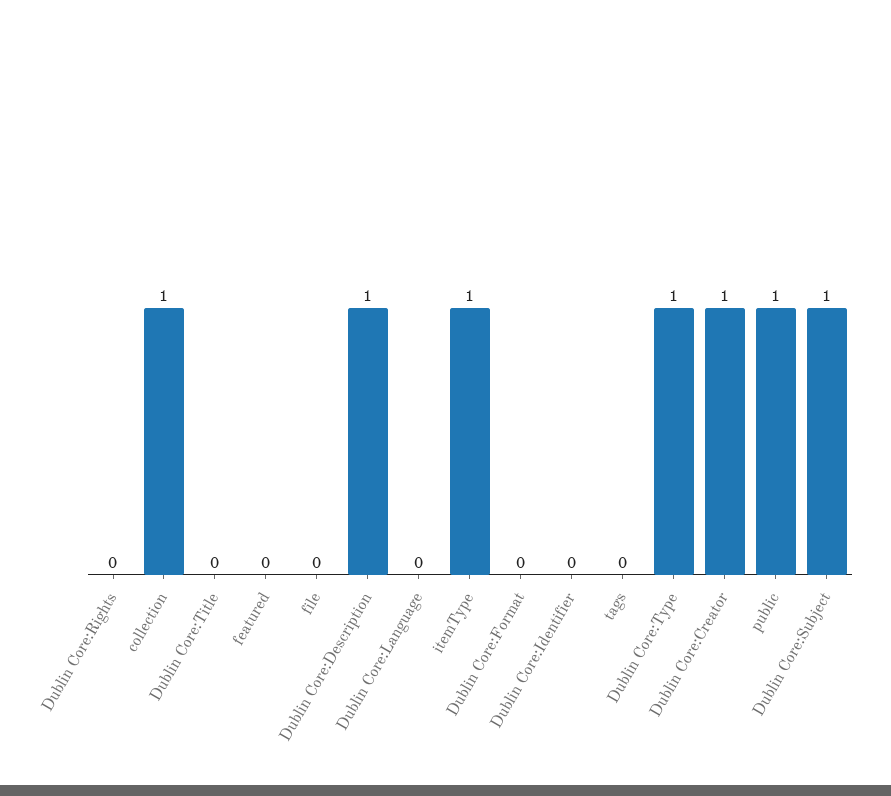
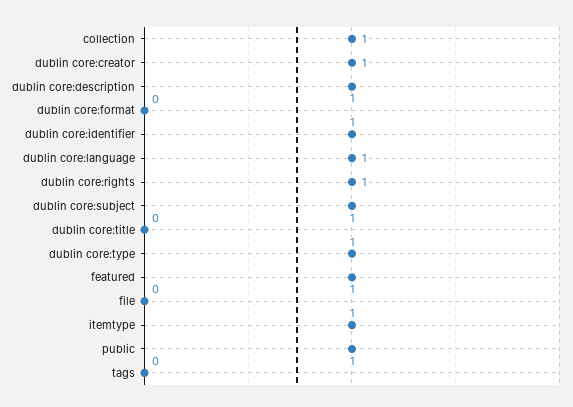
Dublin Core:Rights: 0 -> 1
featured: 0 -> 1
Dublin Core:Language: 0 -> 1
Dublin Core:Identifier: 0 -> 1

